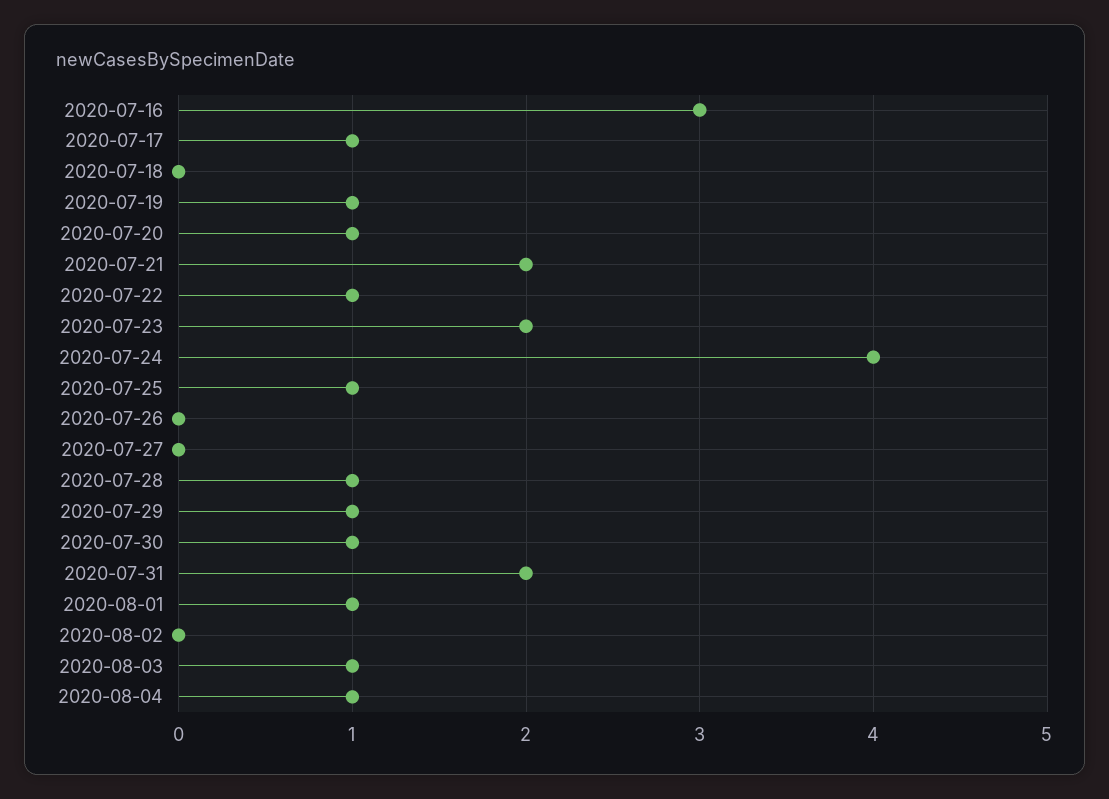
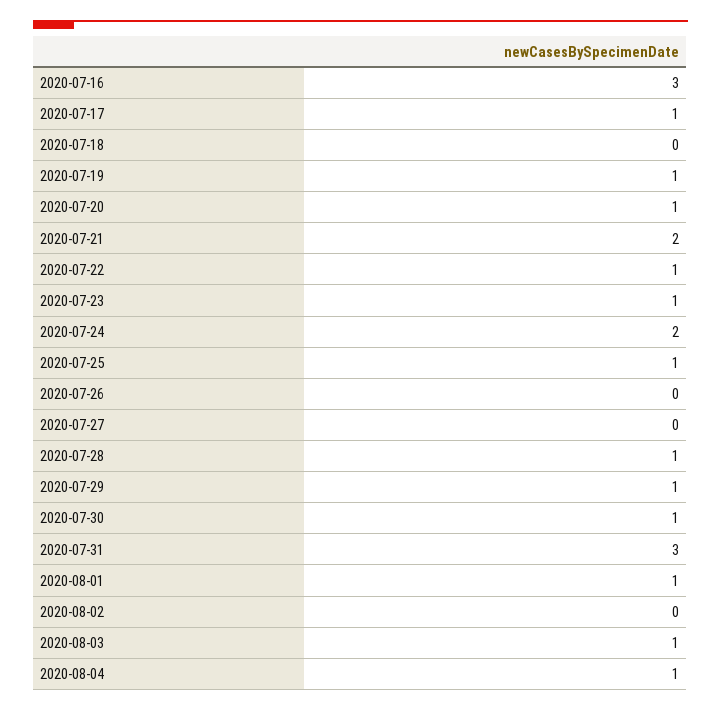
2020-07-23: 2 -> 1
2020-07-24: 4 -> 2
2020-07-31: 2 -> 3

